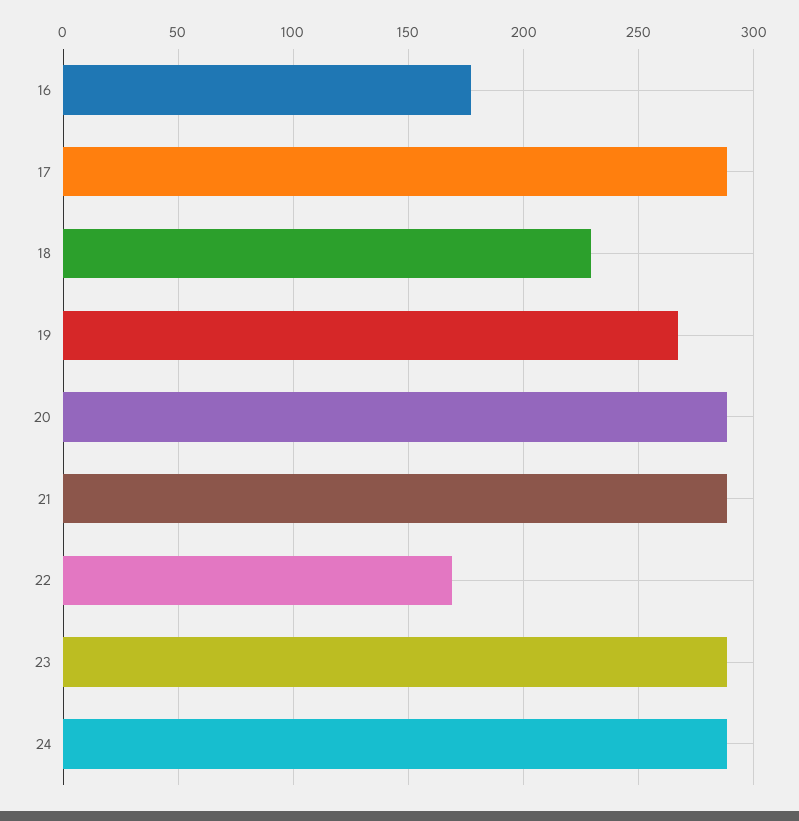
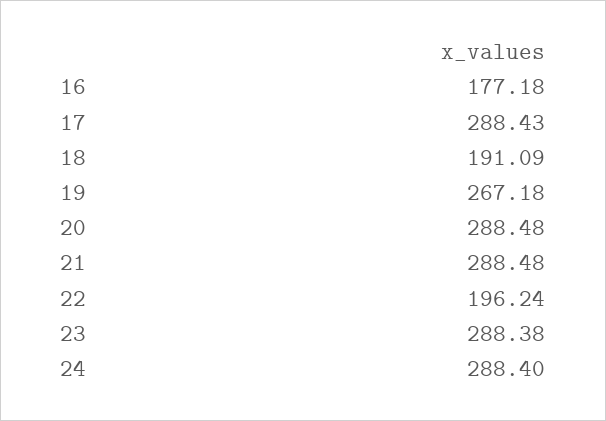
18: 230 -> 191.09
22: 170 -> 196.24

